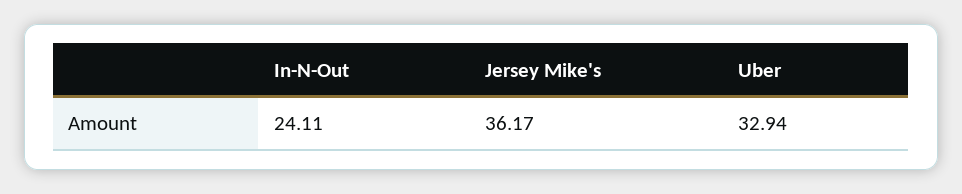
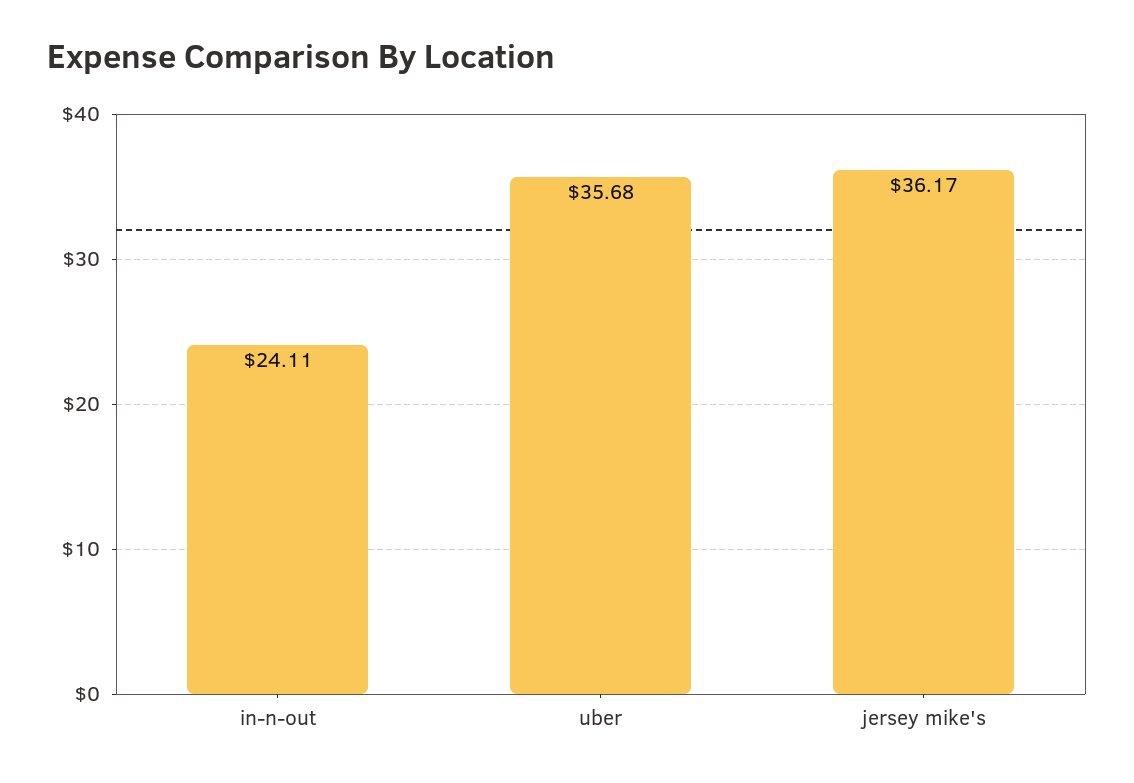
Uber: 32.94 -> 35.68

